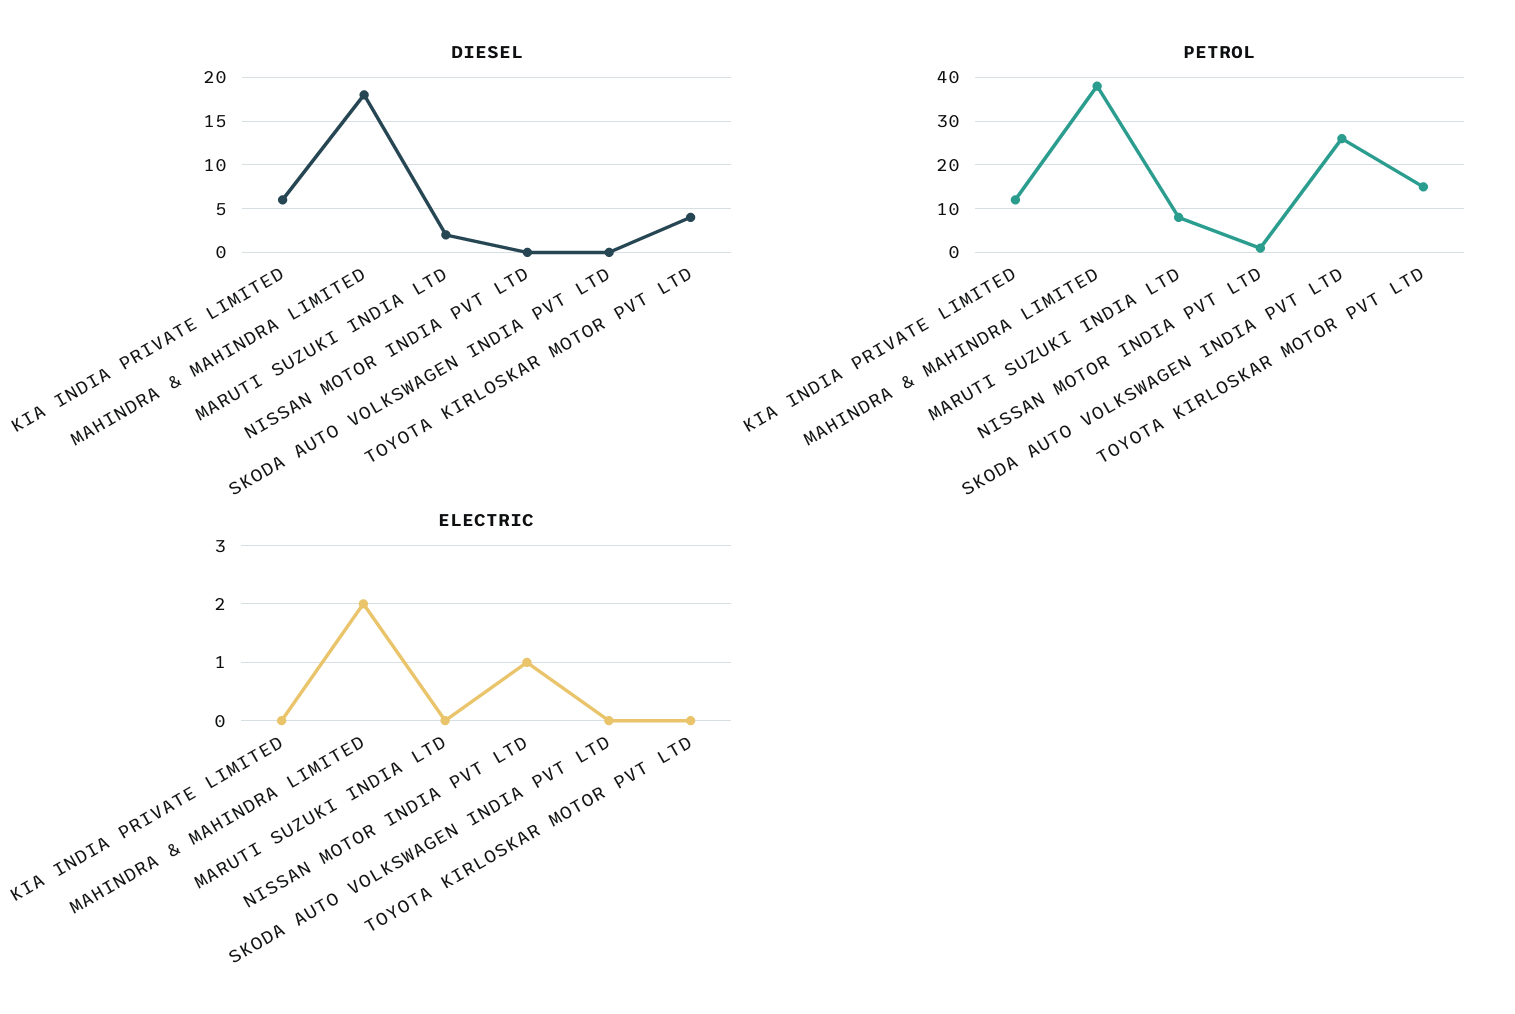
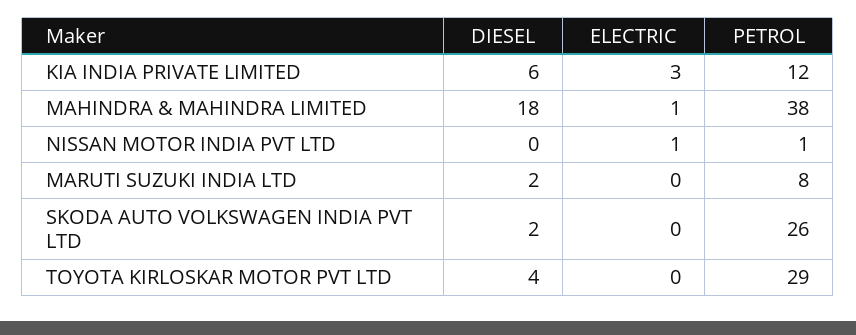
DIESEL, SKODA AUTO VOLKSWAGEN INDIA PVT LTD: 0 -> 2
PETROL, TOYOTA KIRLOSKAR MOTOR PVT LTD: 15 -> 29
ELECTRIC, KIA INDIA PRIVATE LIMITED: 0 -> 3
ELECTRIC, MAHINDRA & MAHINDRA LIMITED: 2 -> 1

